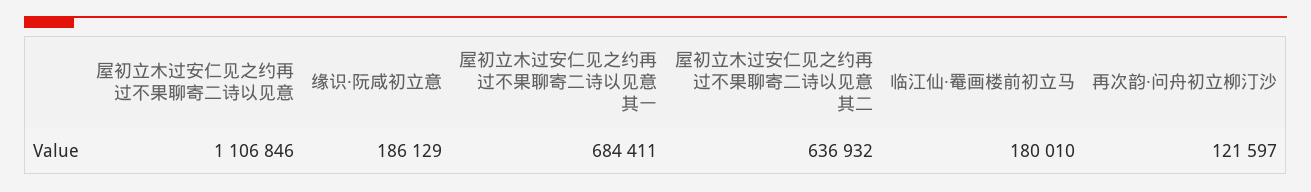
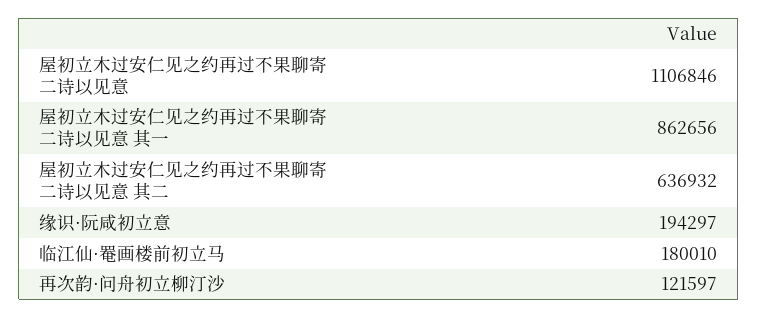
缘识·阮咸初立意: 186129 -> 194297
屋初立木过安仁见之约再过不果聊寄二诗以见意 其一: 684411 -> 862656

